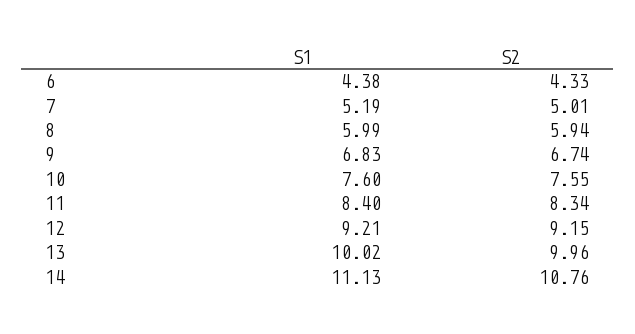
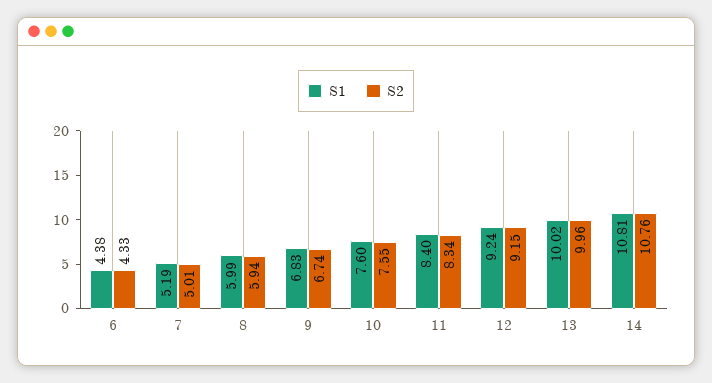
S1, 12: 9.21 -> 9.24
S1, 14: 11.13 -> 10.81

